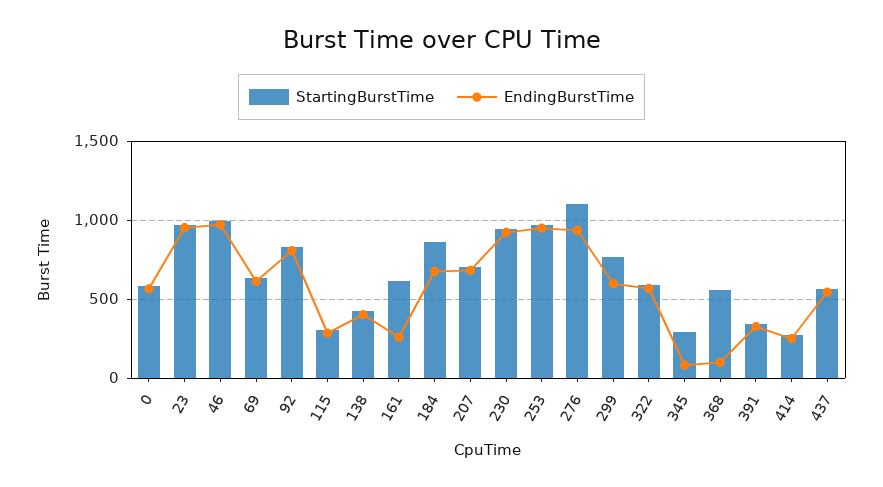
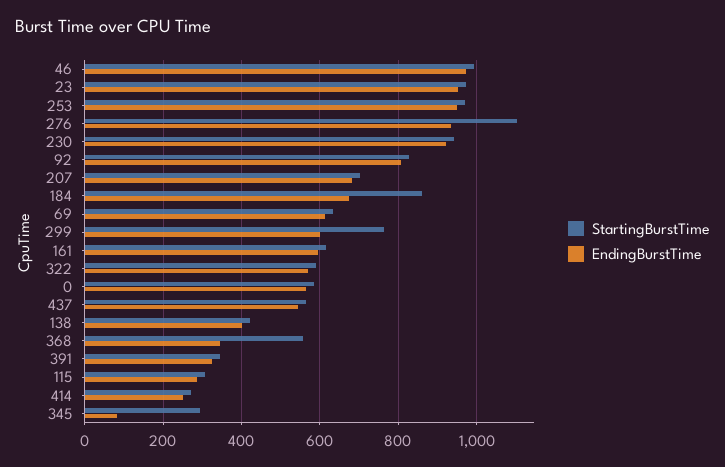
EndingBurstTime, 161: 250 -> 600
EndingBurstTime, 368: 100 -> 340

